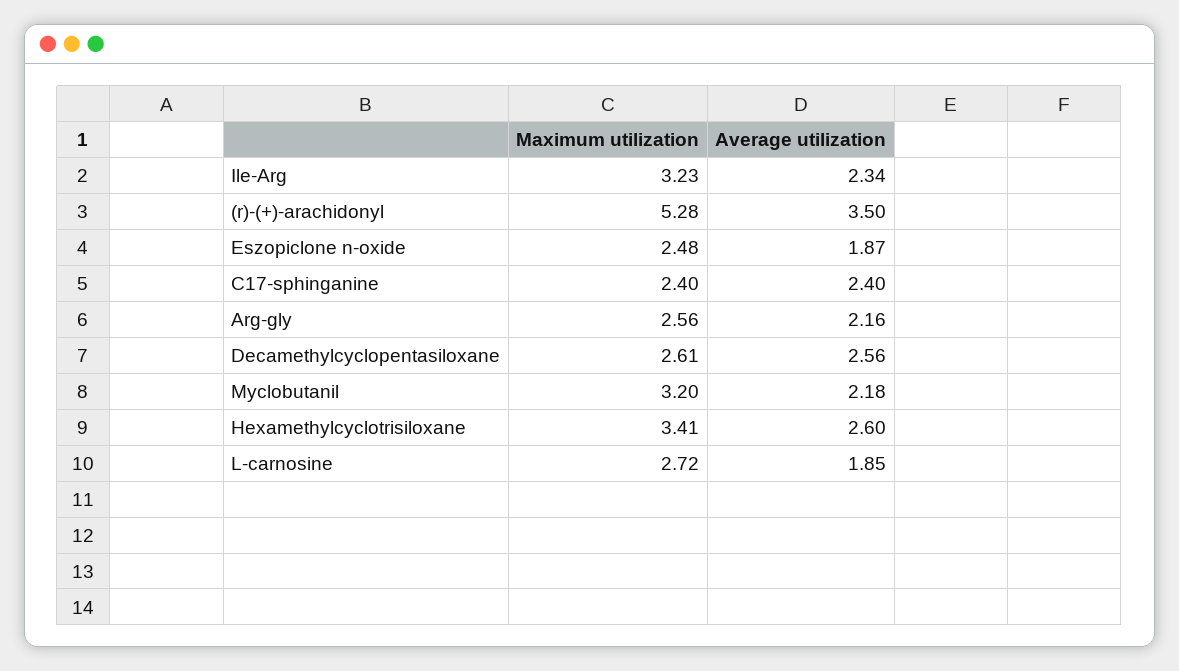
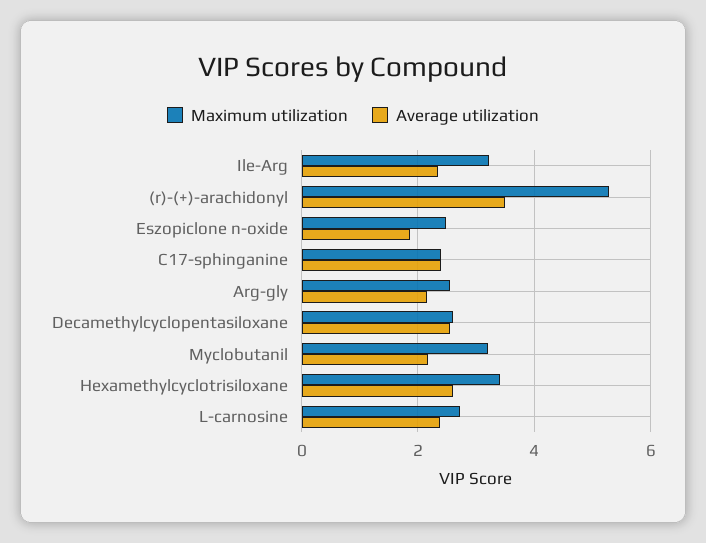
Average utilization, L-carnosine: 1.85 -> 2.4

